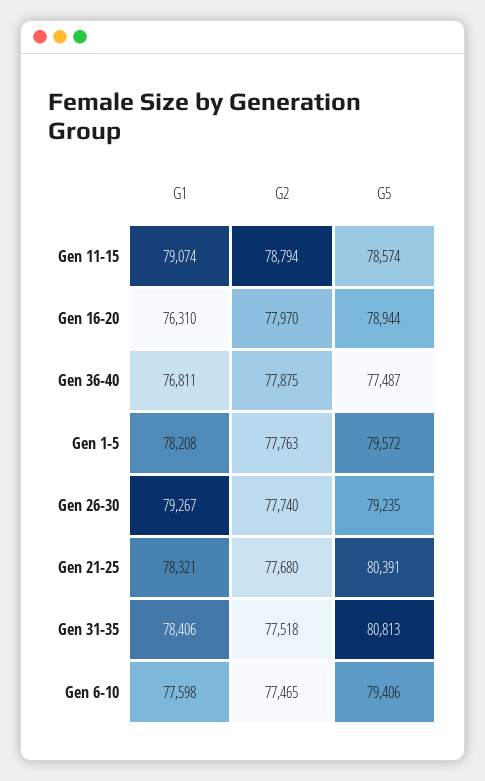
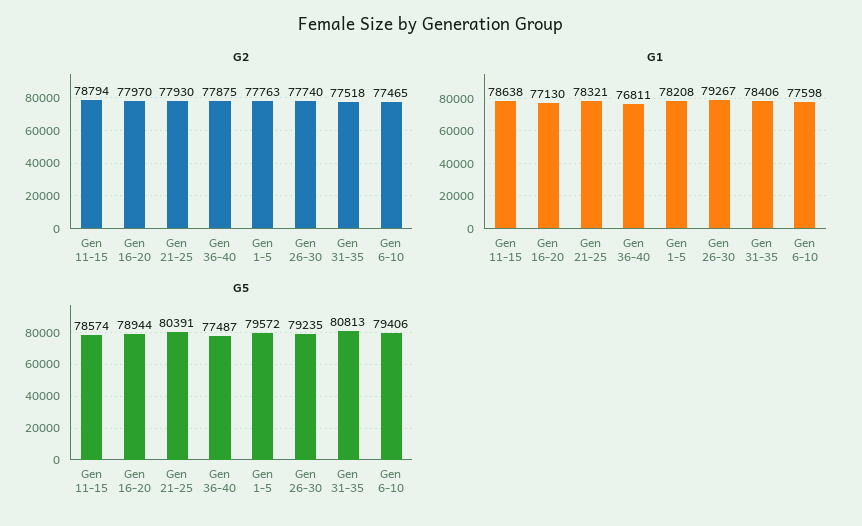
G1, Gen 11-15: 79074 -> 78638
G1, Gen 16-20: 76310 -> 77130
G2, Gen 21-25: 77680 -> 77930

